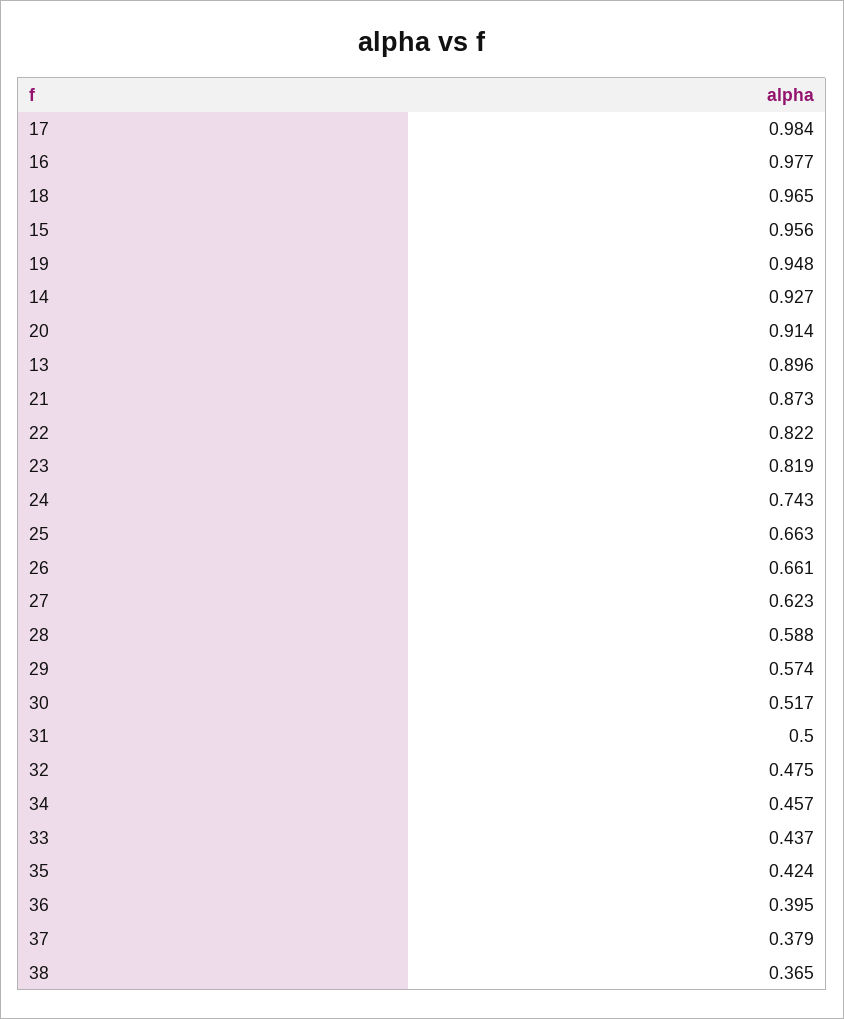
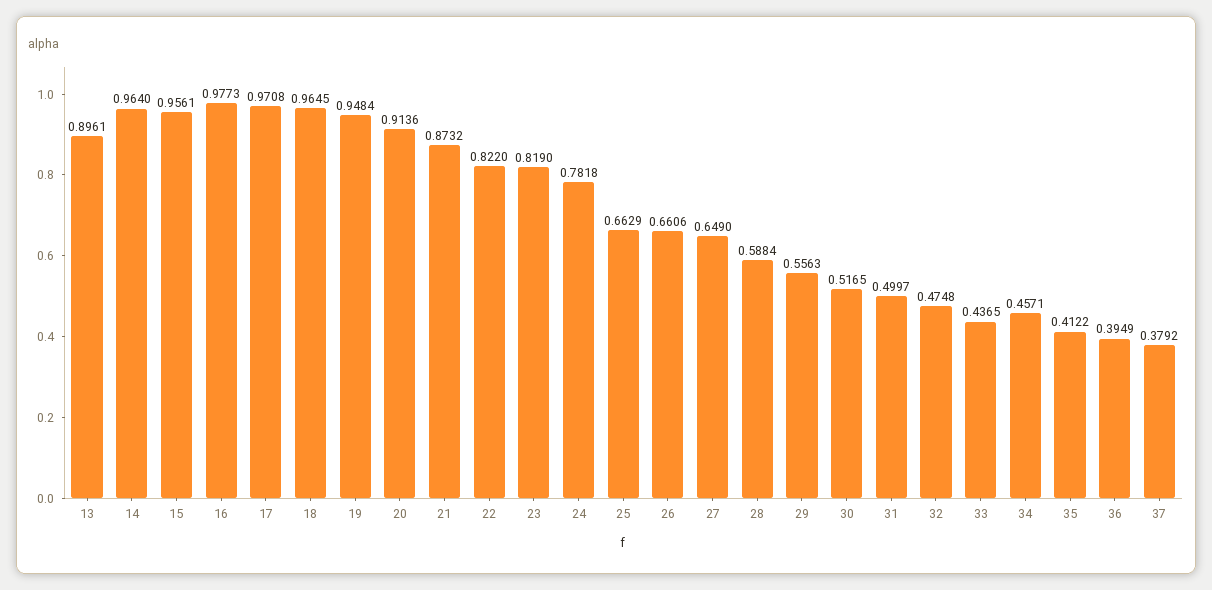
17: 0.984 -> 0.9708
14: 0.927 -> 0.964
24: 0.743 -> 0.7818
27: 0.623 -> 0.649
29: 0.574 -> 0.5563
35: 0.424 -> 0.4122
38: 0.365 -> none

